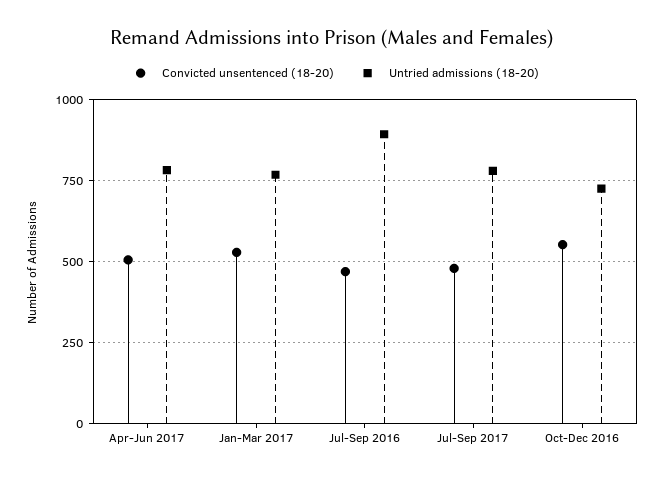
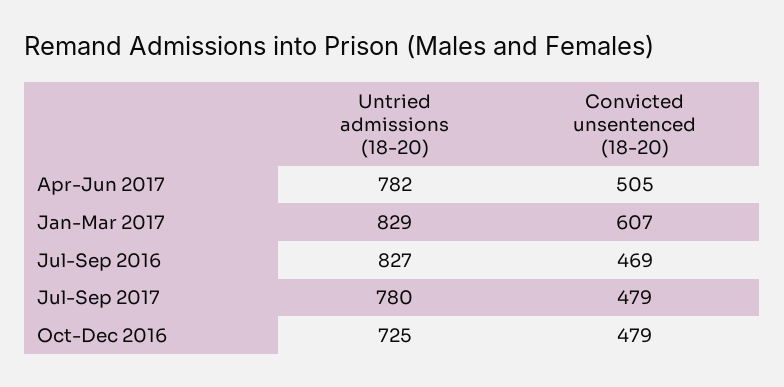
Convicted unsentenced (18-20), Jan-Mar 2017: 525 -> 607
Untried admissions (18-20), Jan-Mar 2017: 775 -> 829
Untried admissions (18-20), Jul-Sep 2016: 900 -> 827
Convicted unsentenced (18-20), Oct-Dec 2016: 550 -> 479

